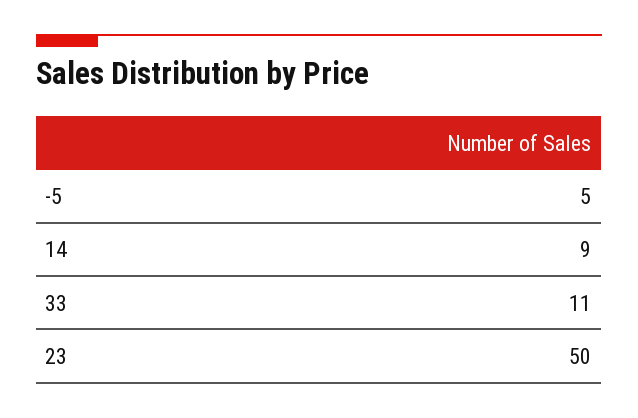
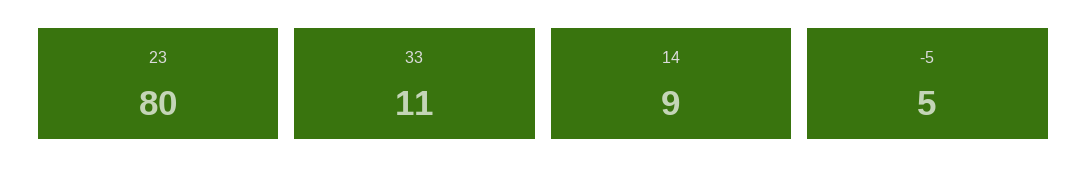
23: 50 -> 80

